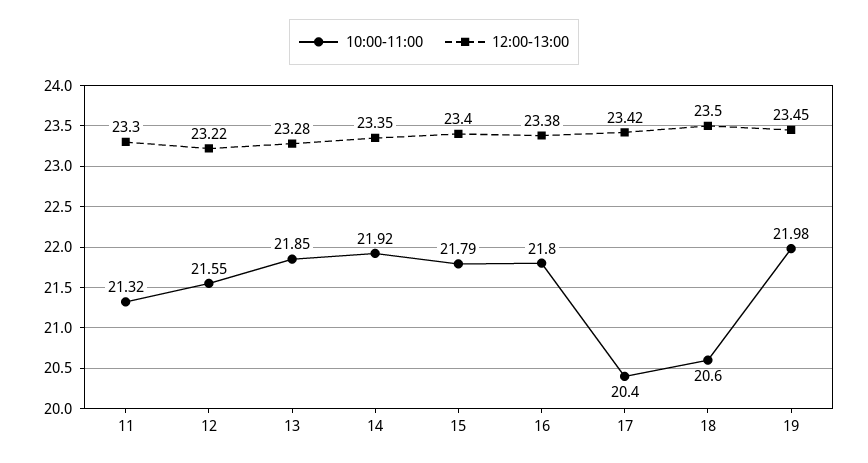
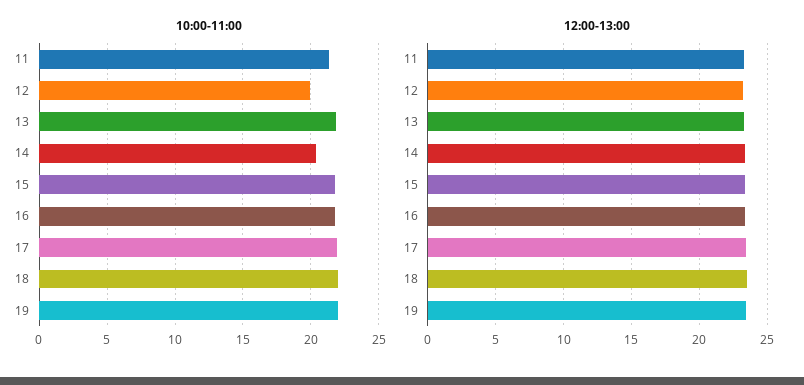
10:00-11:00, 12: 21.55 -> 20
10:00-11:00, 14: 21.92 -> 20.5
10:00-11:00, 17: 20.4 -> 22
10:00-11:00, 18: 20.6 -> 22

